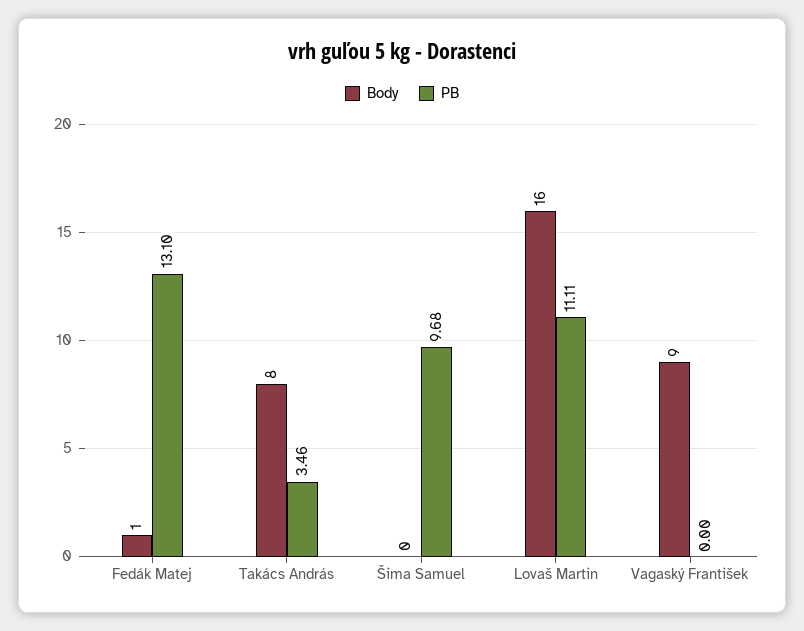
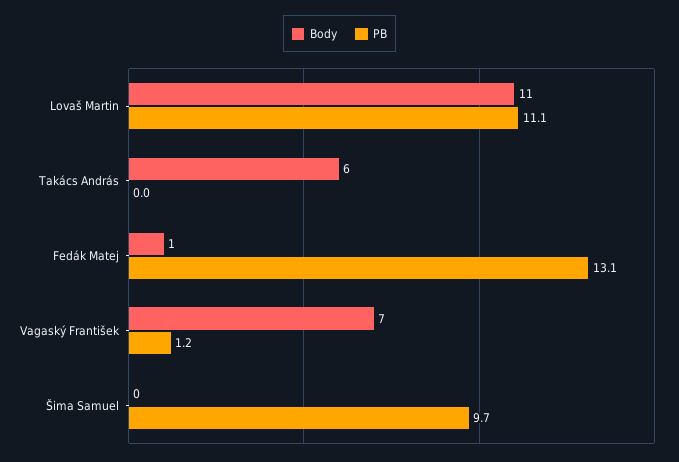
Body, Takács András: 8 -> 6
PB, Takács András: 3.46 -> 0
Body, Lovaš Martin: 16 -> 11
Body, Vagaský František: 9 -> 7
PB, Vagaský František: 0 -> 1.2

